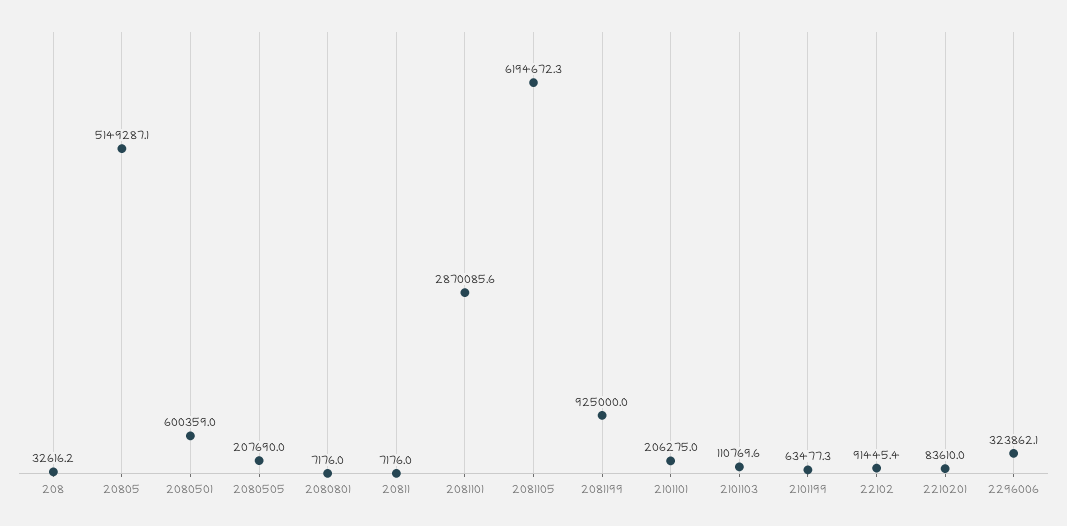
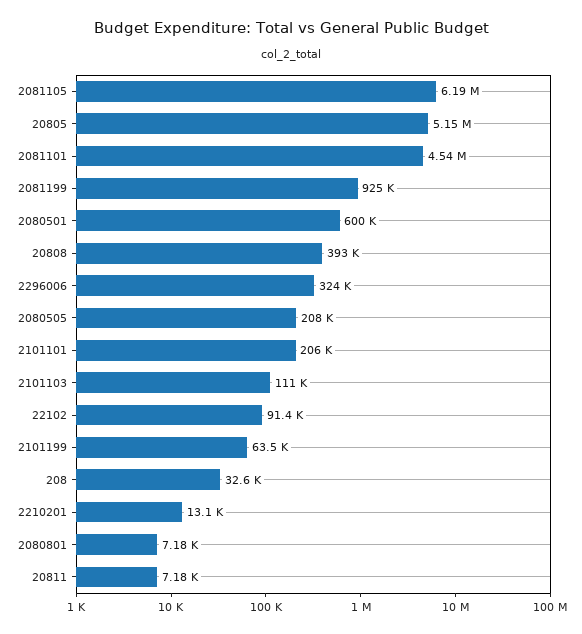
2081101: 2870085.6 -> 4540000
2210201: 83610 -> 13100
20808: none -> 393000

